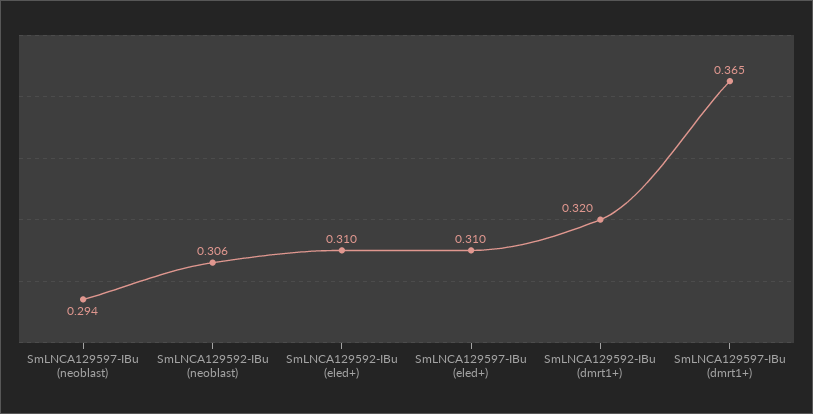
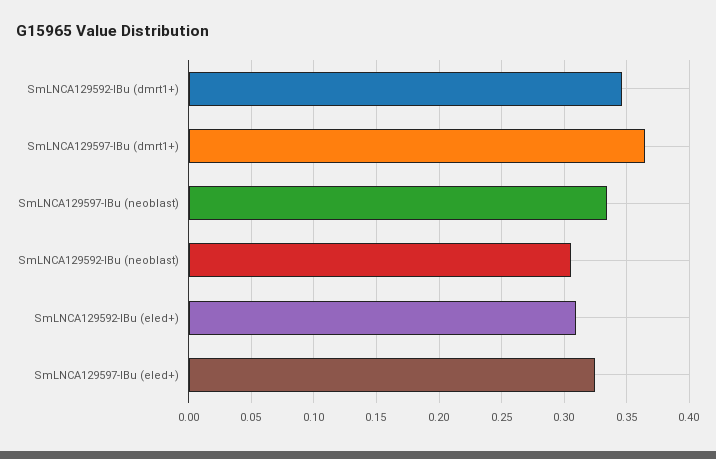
SmLNCA129597-IBu (neoblast): 0.294 -> 0.335
SmLNCA129597-IBu (eled+): 0.31 -> 0.325
SmLNCA129592-IBu (dmrt1+): 0.32 -> 0.345

